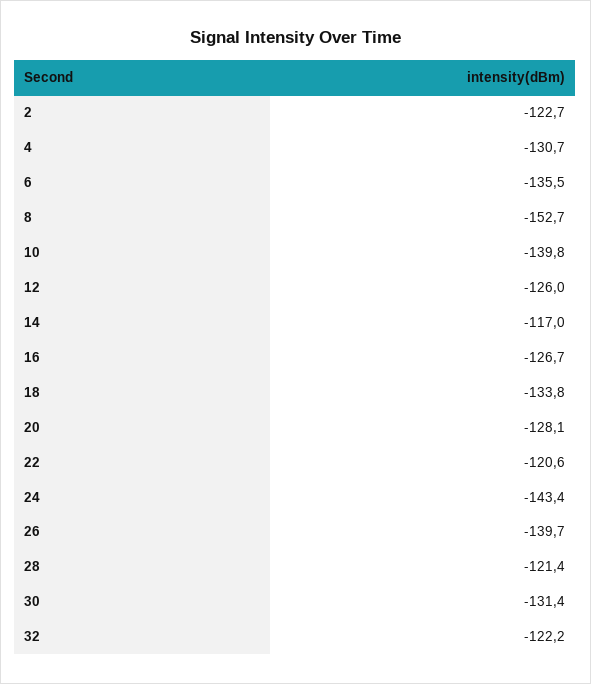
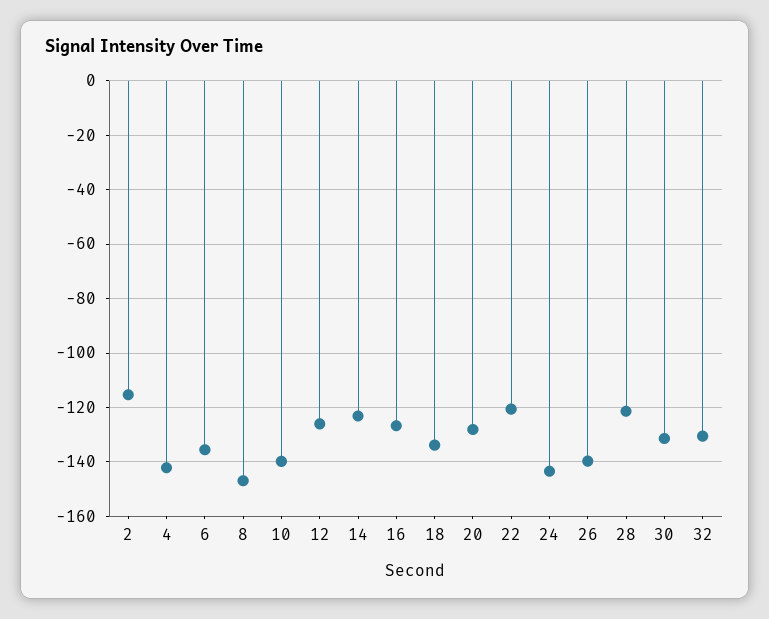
2: -122.7 -> -115
4: -130.7 -> -142.5
8: -152.7 -> -147.5
14: -117 -> -122.5
32: -122.2 -> -130

